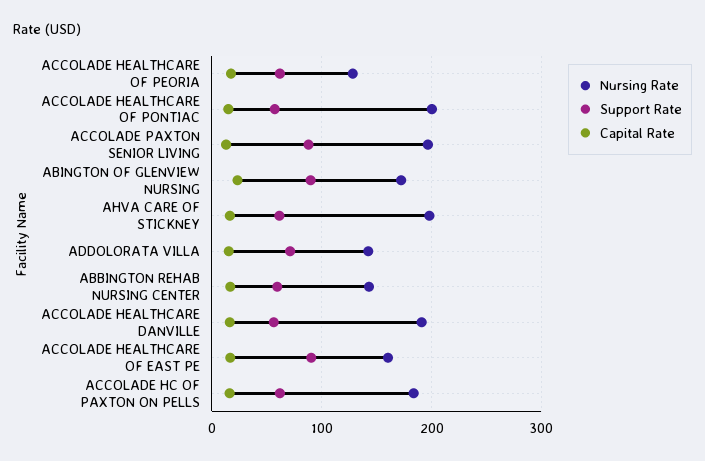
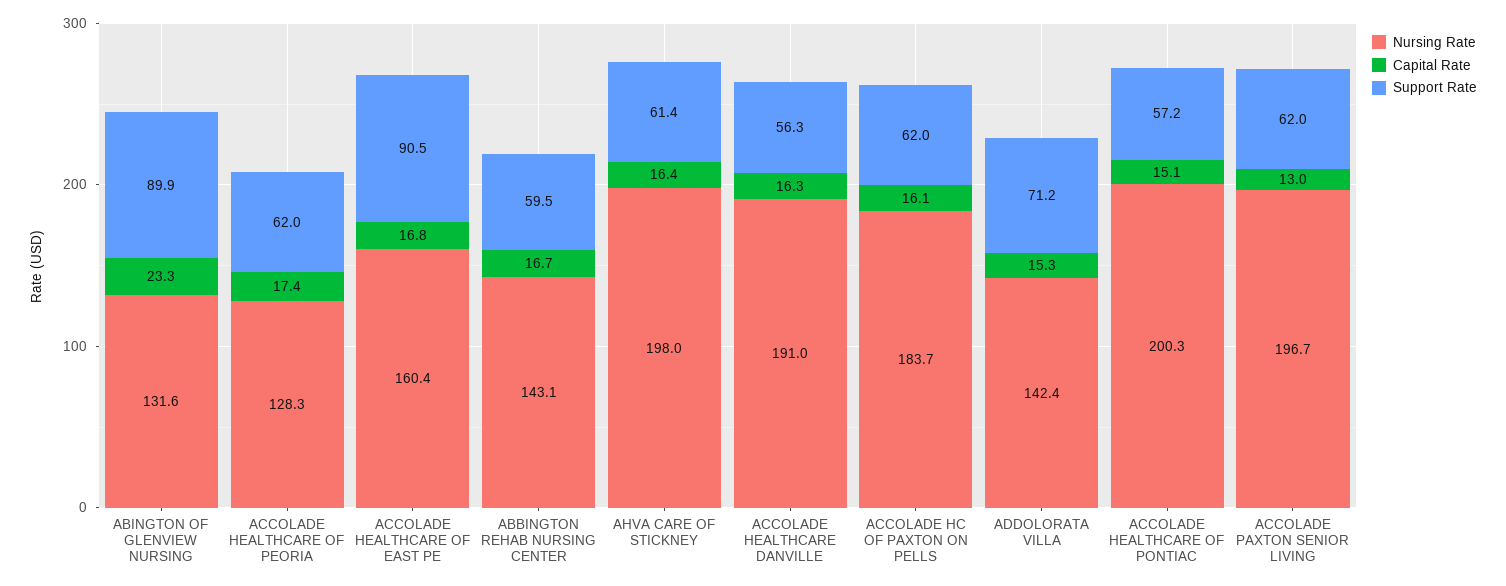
Support Rate, ACCOLADE PAXTON SENIOR LIVING: 90 -> 62
Nursing Rate, ABINGTON OF GLENVIEW NURSING: 170 -> 131.6

